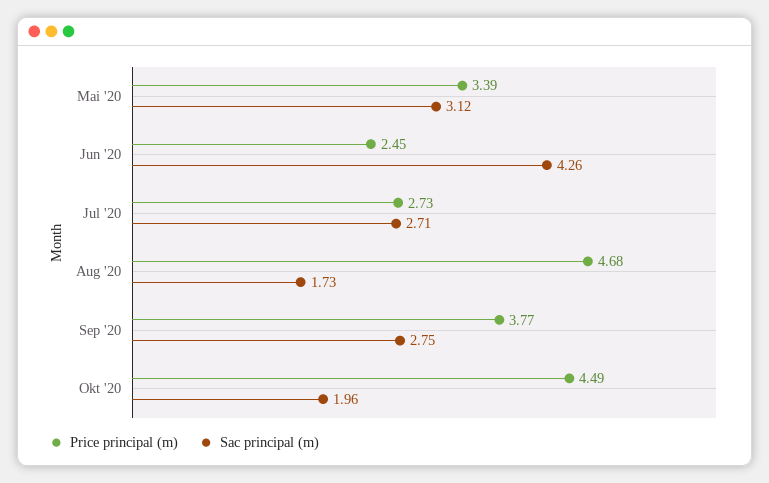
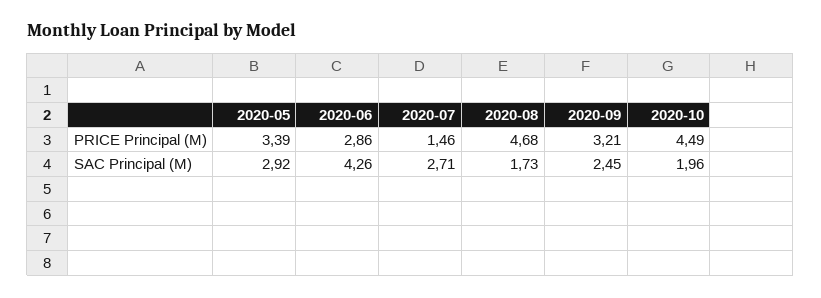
Sac principal (m), Mai '20: 3.12 -> 2.92
Price principal (m), Jun '20: 2.45 -> 2.86
Price principal (m), Jul '20: 2.73 -> 1.46
Price principal (m), Sep '20: 3.77 -> 3.21
Sac principal (m), Sep '20: 2.75 -> 2.45

